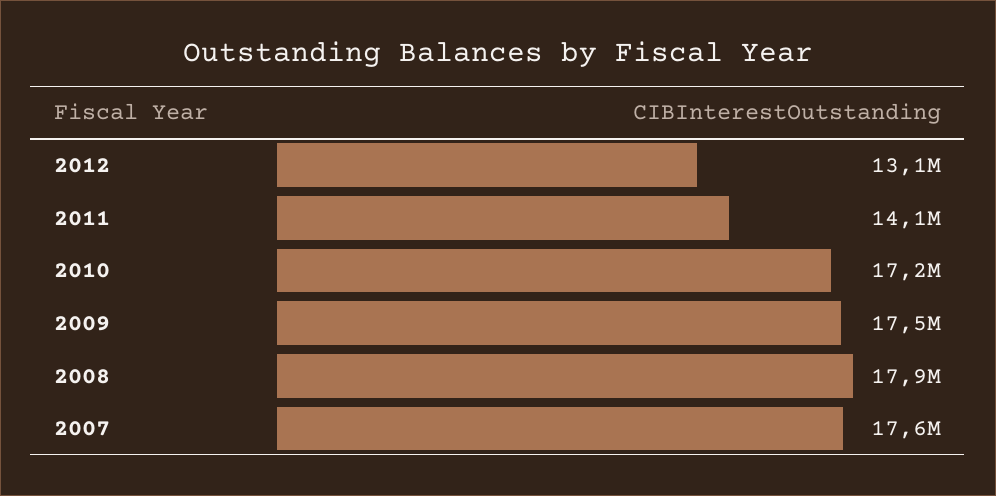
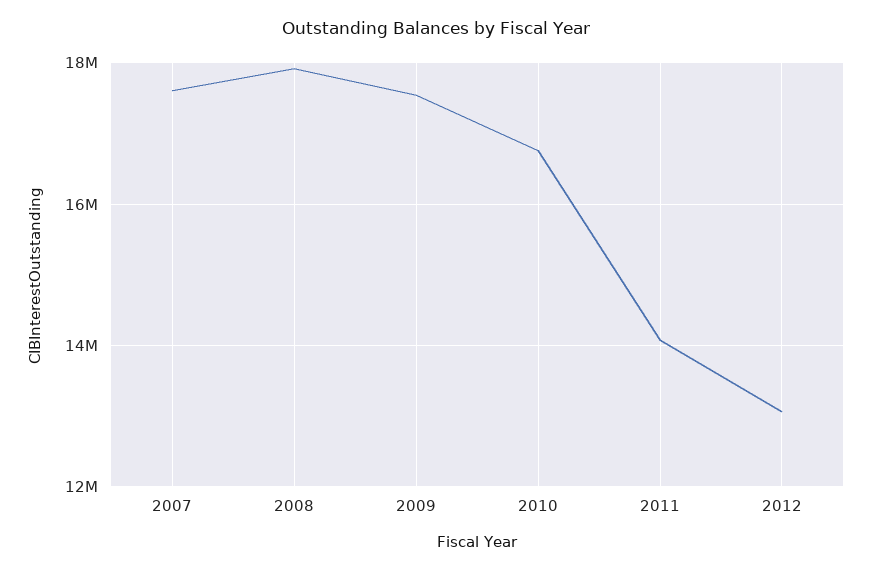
2010: 17200000 -> 16800000

